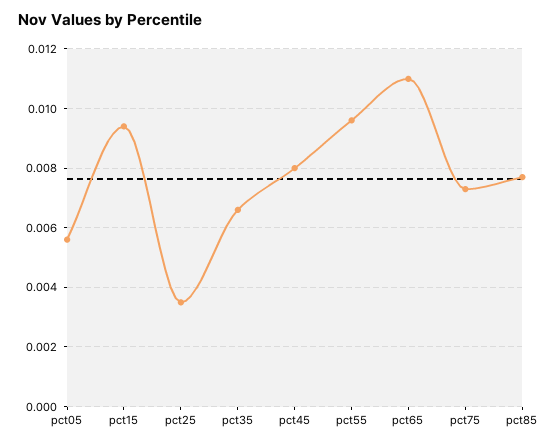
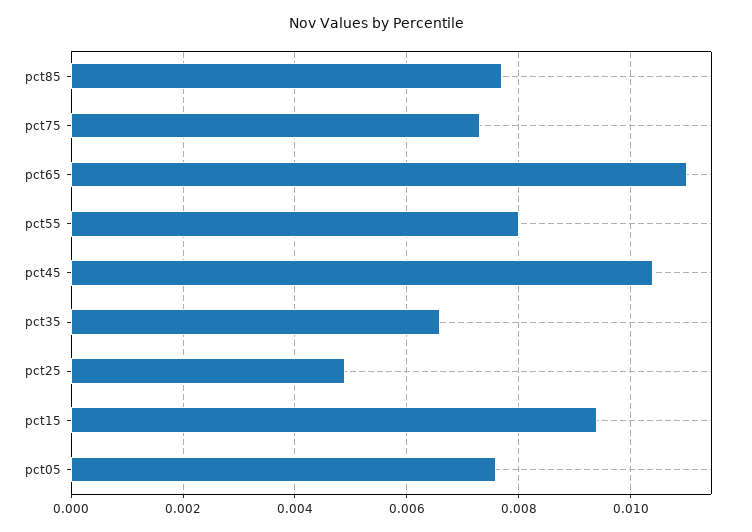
pct05: 0.0055 -> 0.0075
pct25: 0.0035 -> 0.005
pct45: 0.008 -> 0.0105
pct55: 0.0095 -> 0.008

